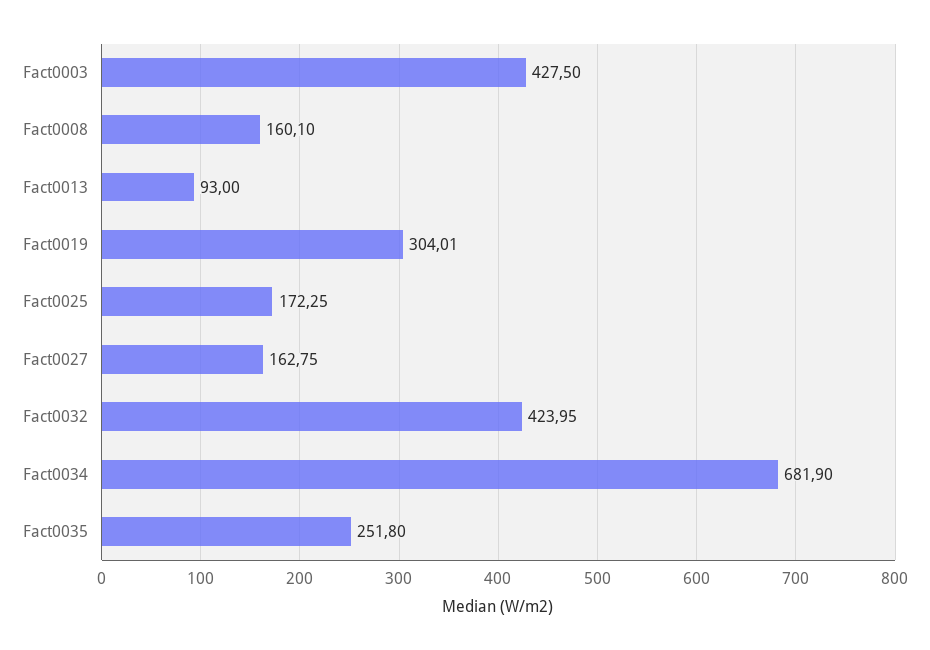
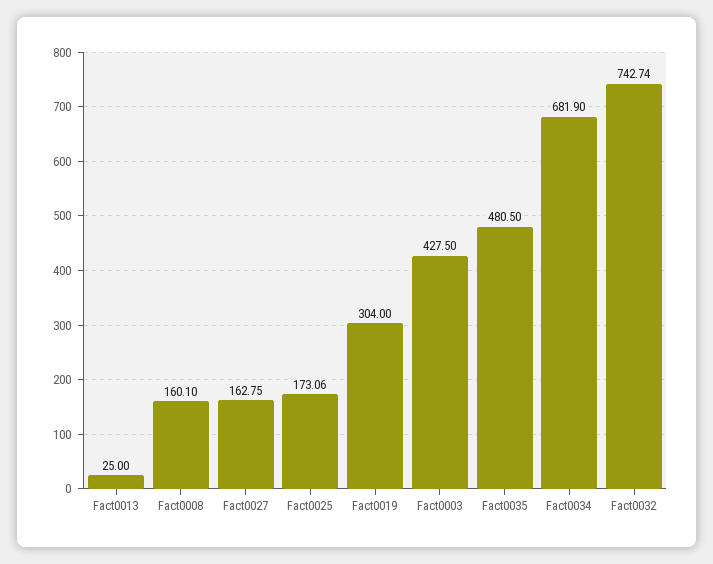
Fact0013: 93 -> 25
Fact0019: 304.01 -> 304
Fact0025: 172.25 -> 173.06
Fact0032: 423.95 -> 742.74
Fact0035: 251.8 -> 480.5

